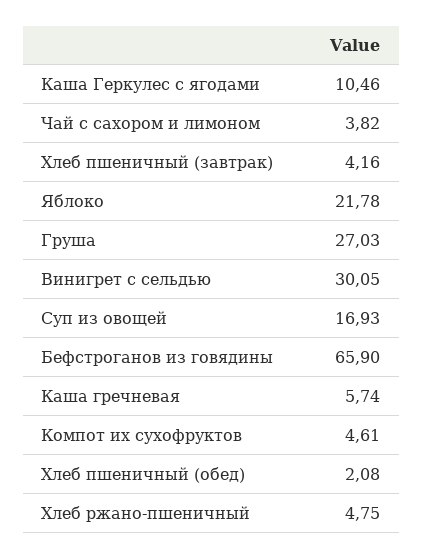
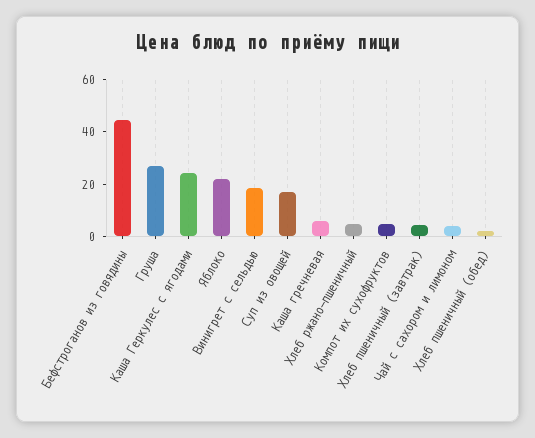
Каша Геркулес с ягодами: 10.46 -> 25
Винигрет с сельдью: 30.05 -> 20
Бефстроганов из говядины: 65.9 -> 45

